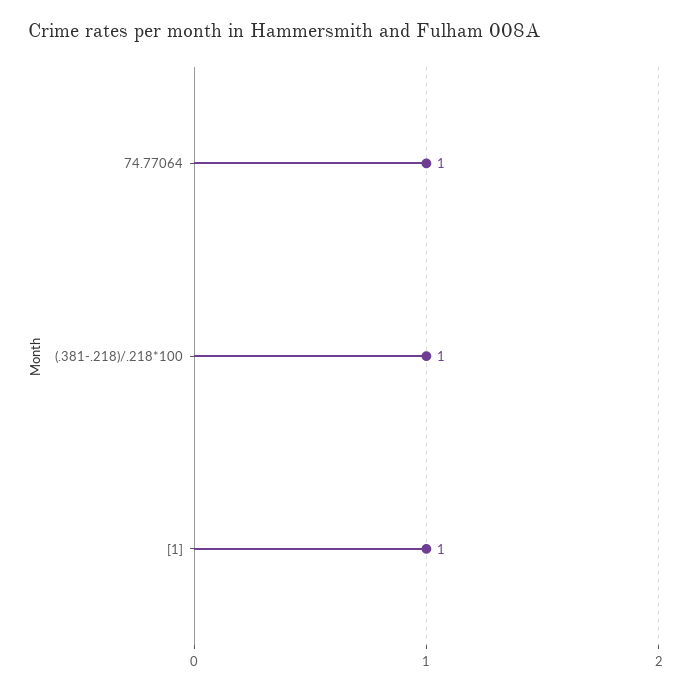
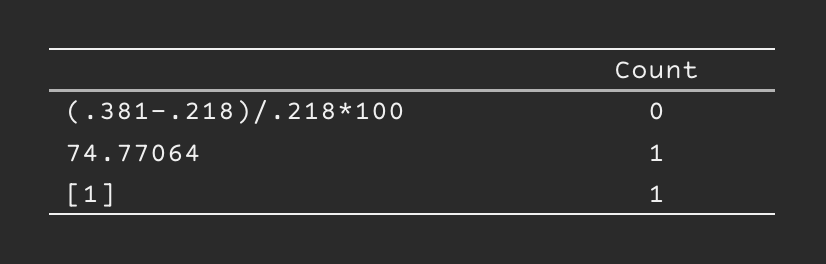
(.381-.218)/.218*100: 1 -> 0

